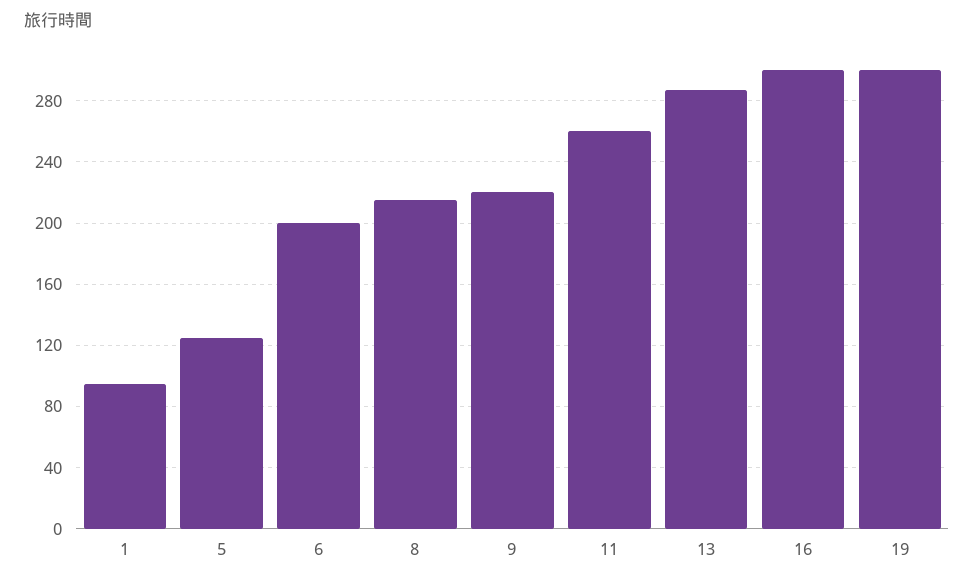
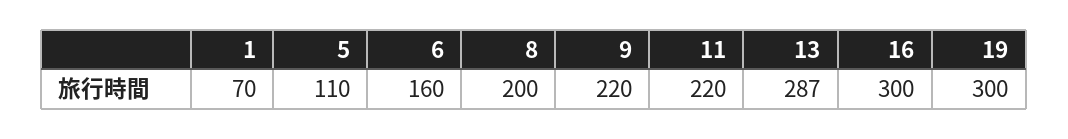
1: 95 -> 70
5: 125 -> 110
6: 200 -> 160
8: 215 -> 200
11: 260 -> 220

